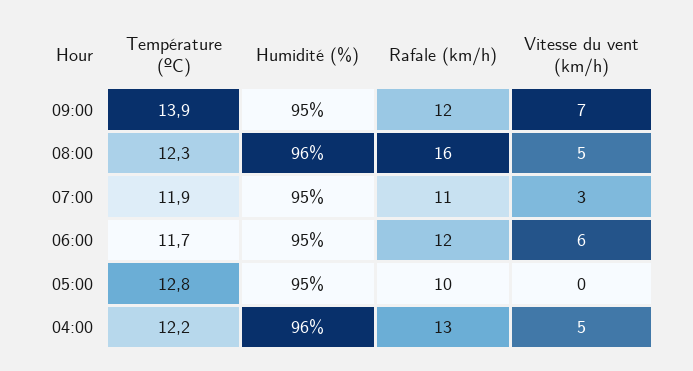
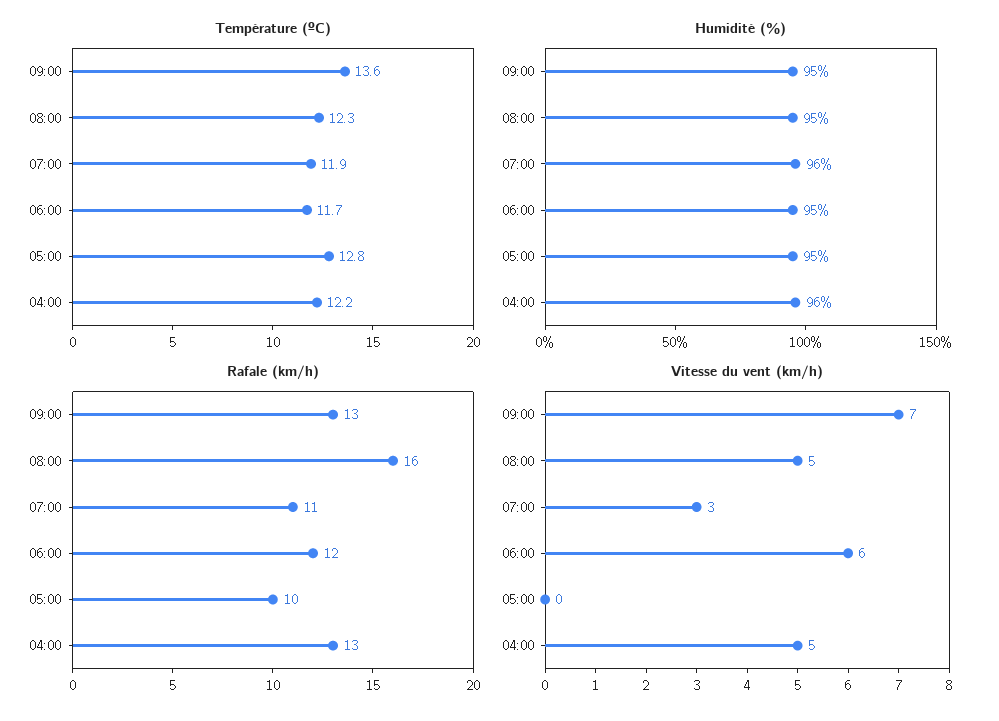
Température (ºC), 09:00: 13.9 -> 13.6
Rafale (km/h), 09:00: 12 -> 13
Humidité (%), 08:00: 96 -> 95
Humidité (%), 07:00: 95 -> 96

